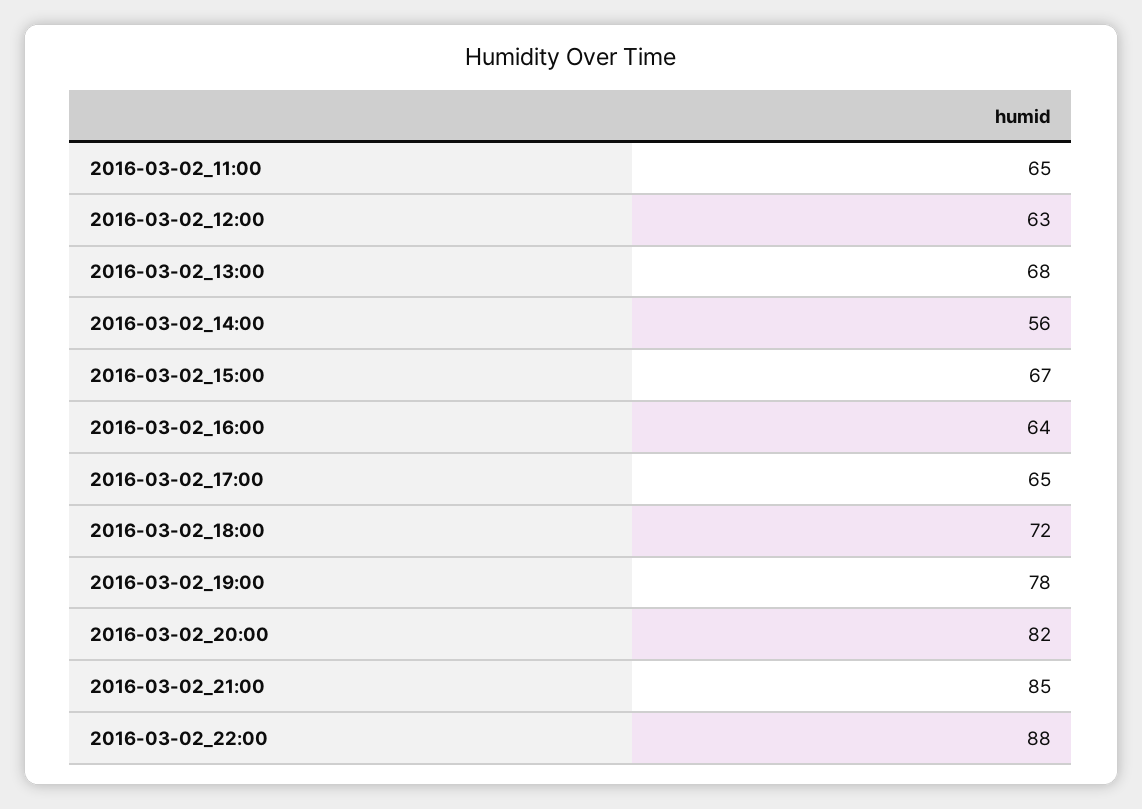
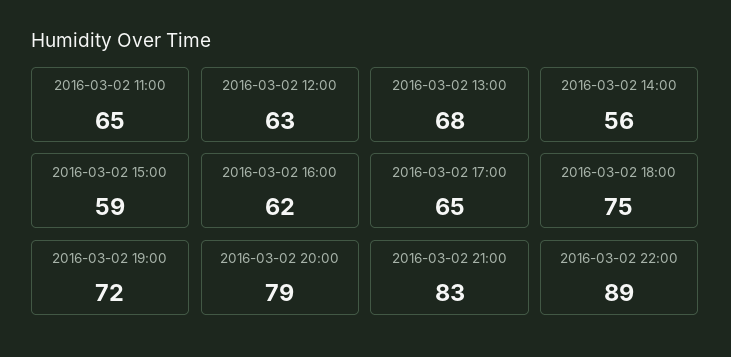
2016-03-02_15:00: 67 -> 59
2016-03-02_16:00: 64 -> 62
2016-03-02_18:00: 72 -> 75
2016-03-02_19:00: 78 -> 72
2016-03-02_20:00: 82 -> 79
2016-03-02_21:00: 85 -> 83
2016-03-02_22:00: 88 -> 89

